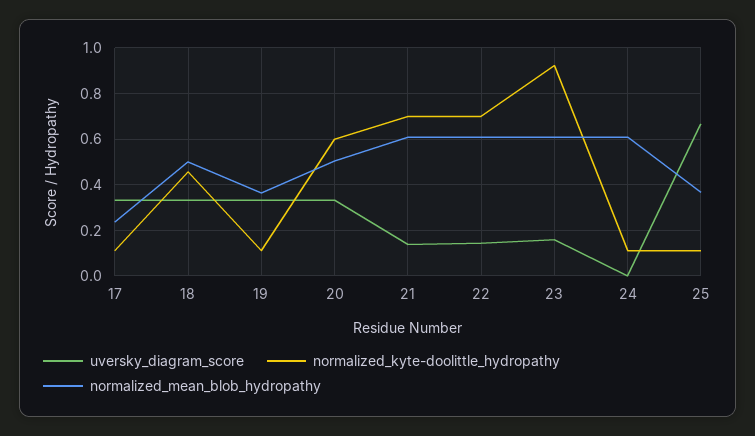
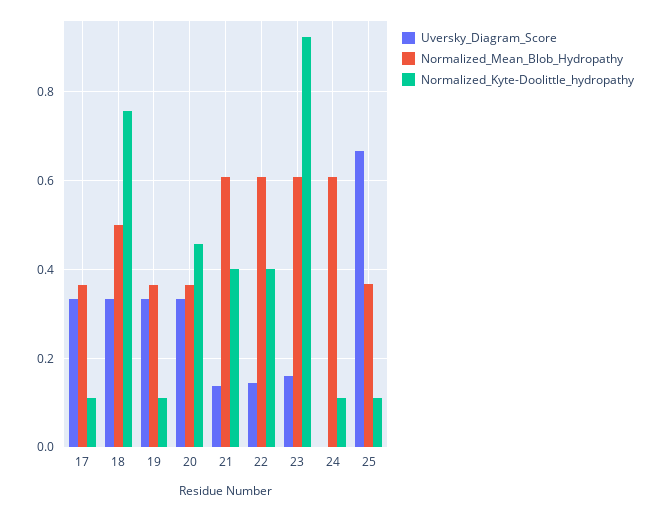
normalized_mean_blob_hydropathy, 17: 0.25 -> 0.36
normalized_kyte-doolittle_hydropathy, 18: 0.45 -> 0.76
normalized_kyte-doolittle_hydropathy, 20: 0.6 -> 0.46
normalized_mean_blob_hydropathy, 20: 0.5 -> 0.36
normalized_kyte-doolittle_hydropathy, 21: 0.7 -> 0.4
normalized_kyte-doolittle_hydropathy, 22: 0.7 -> 0.4

